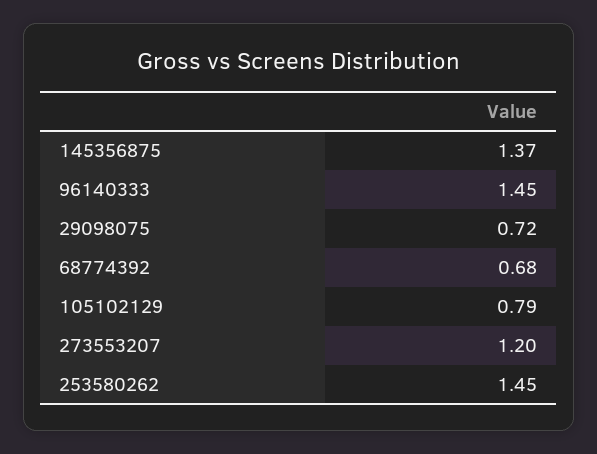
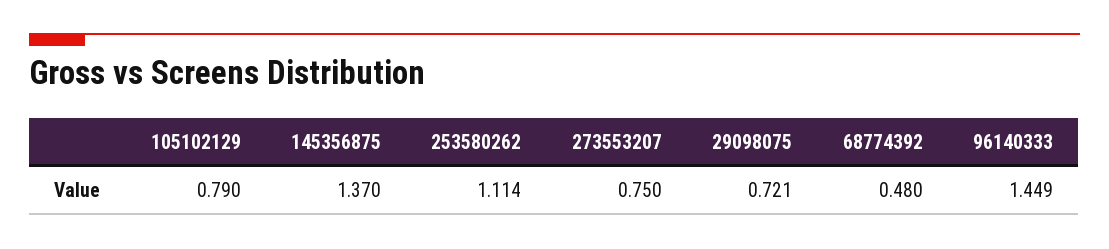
68774392: 0.68 -> 0.48
273553207: 1.2 -> 0.75
253580262: 1.45 -> 1.114

